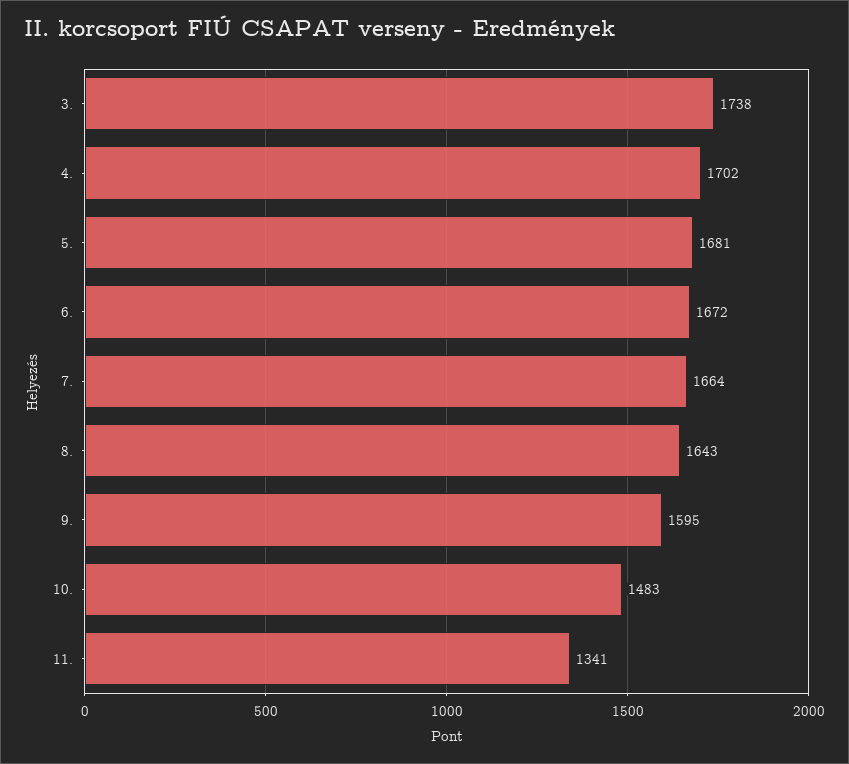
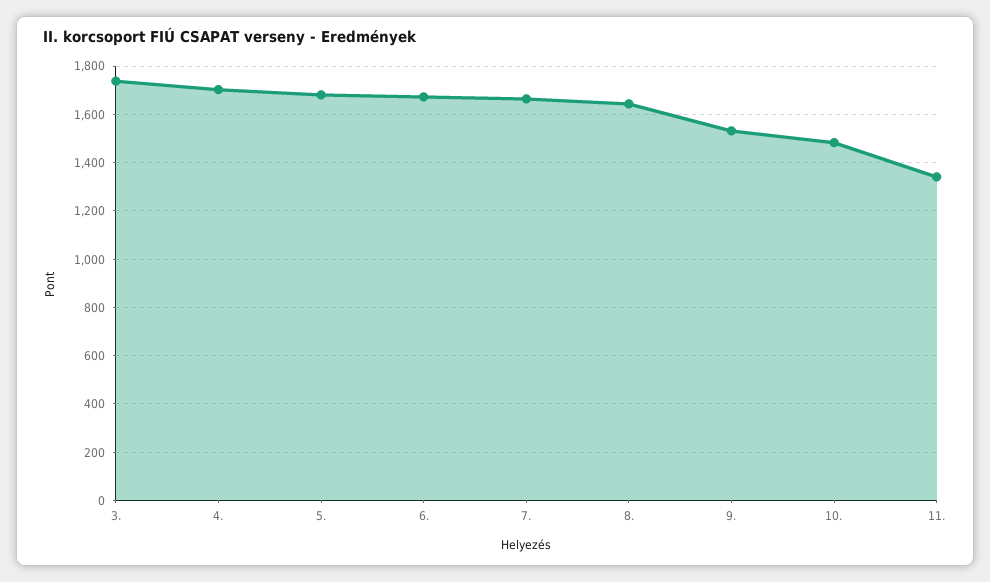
9.: 1595 -> 1525

